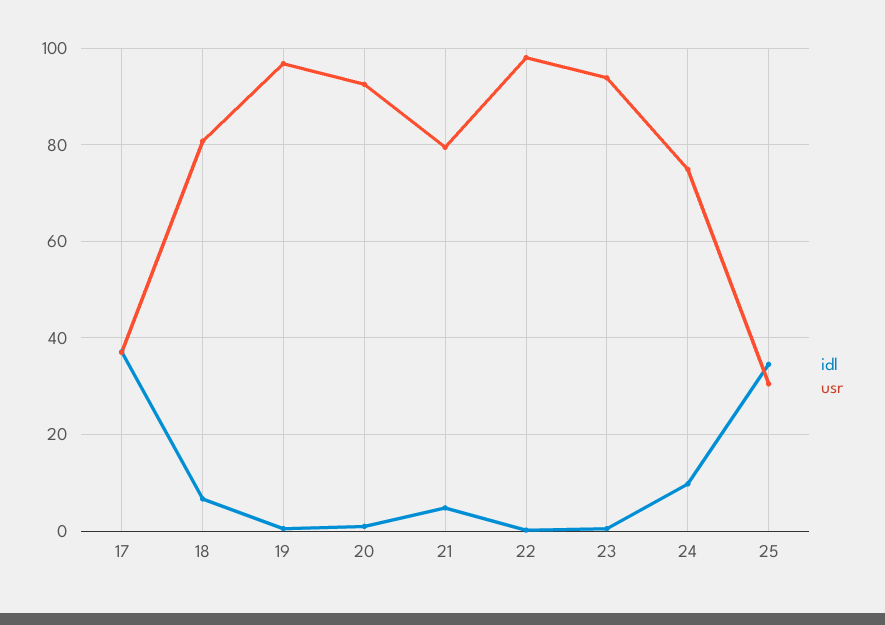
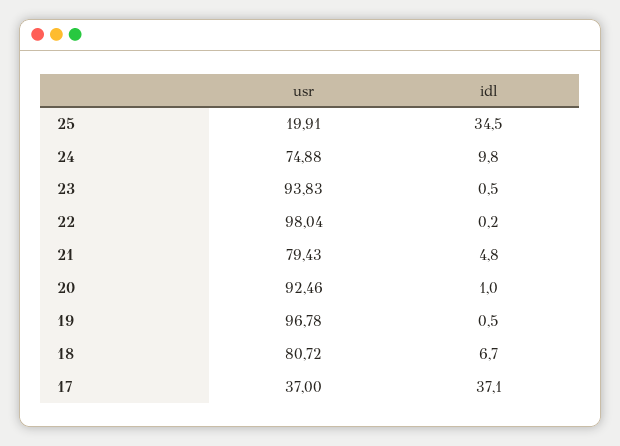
usr, 25: 30 -> 19.91

